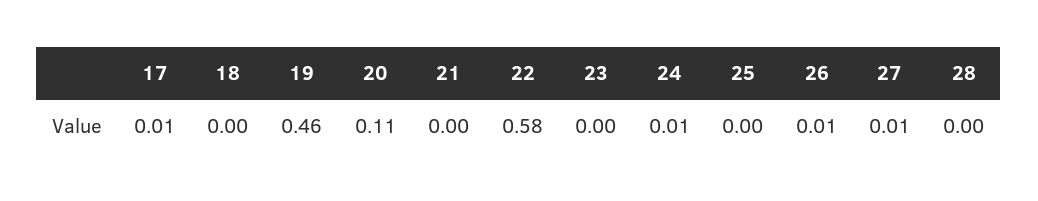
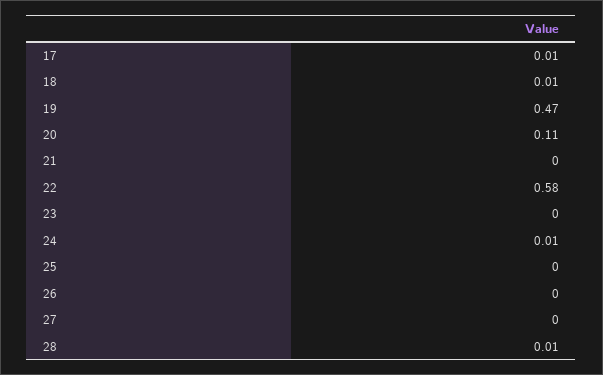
18: 0 -> 0.01
19: 0.46 -> 0.47
26: 0.01 -> 0
27: 0.01 -> 0
28: 0 -> 0.01

